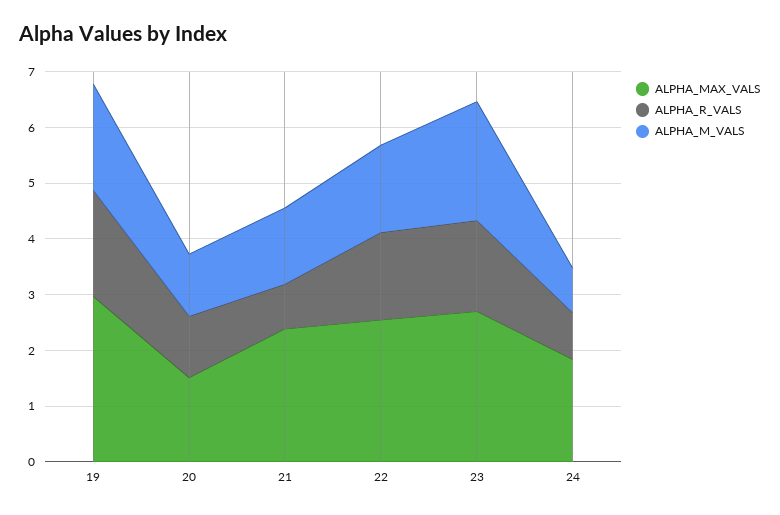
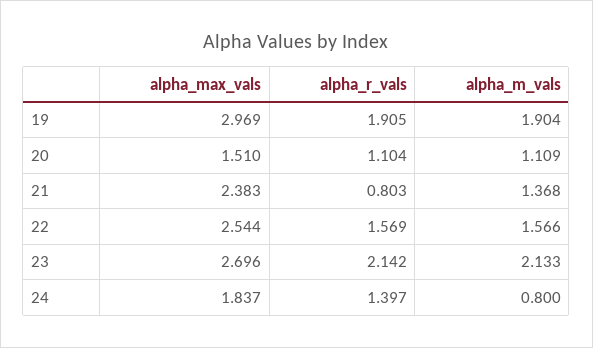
ALPHA_R_VALS, 23: 1.6 -> 2.142
ALPHA_R_VALS, 24: 0.8 -> 1.397

